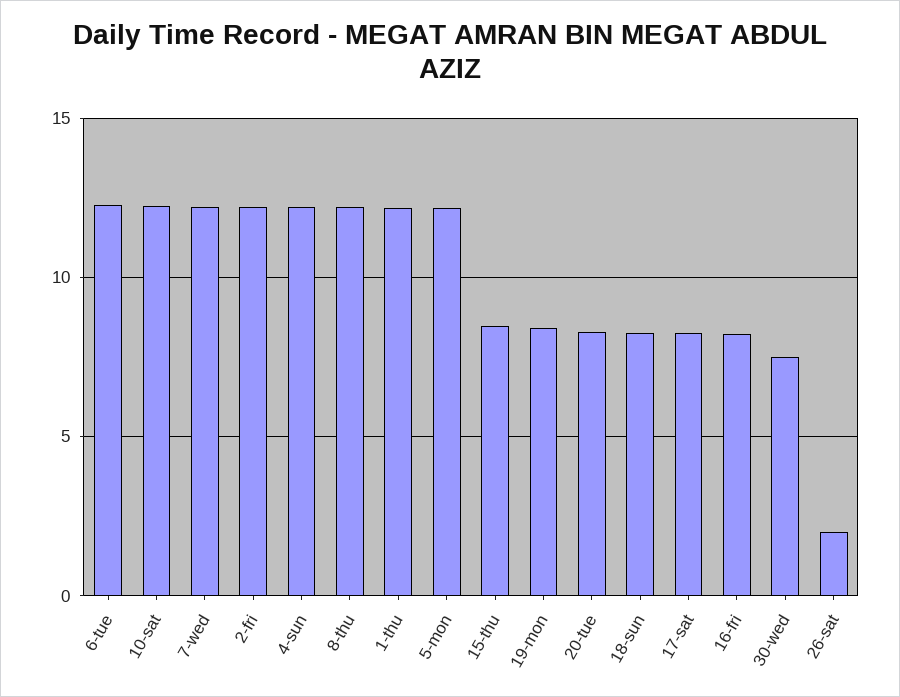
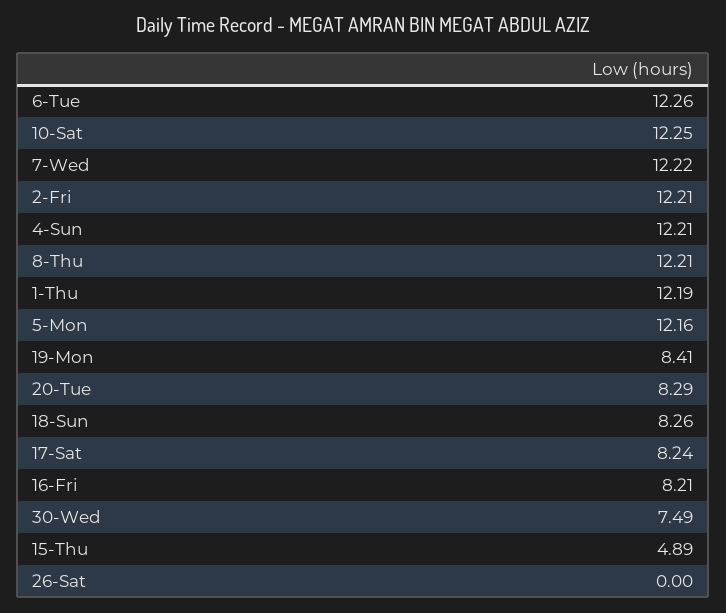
15-thu: 8.5 -> 4.89
26-sat: 2 -> 0

